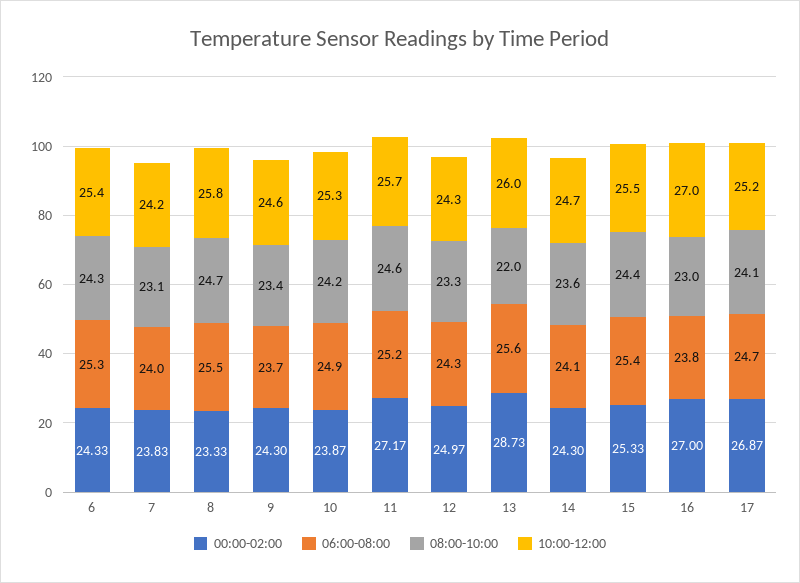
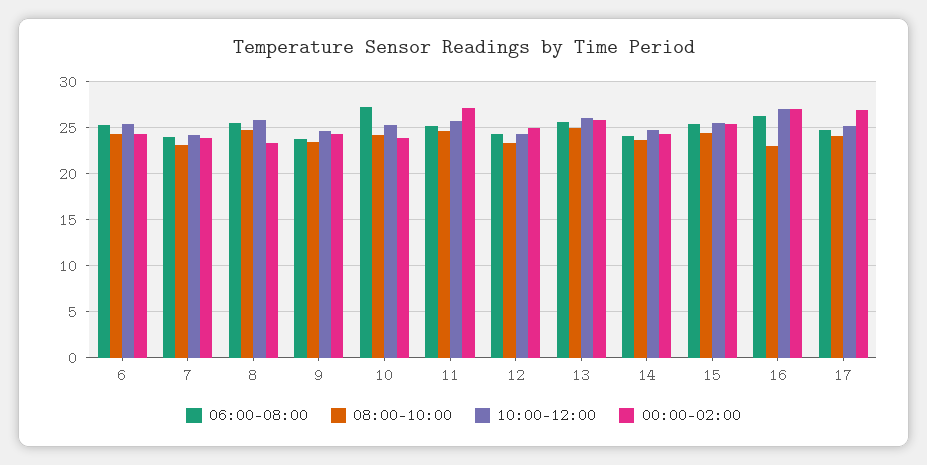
06:00-08:00, 10: 24.9 -> 27
00:00-02:00, 13: 28.73 -> 26
08:00-10:00, 13: 22 -> 25
06:00-08:00, 16: 23.8 -> 26

